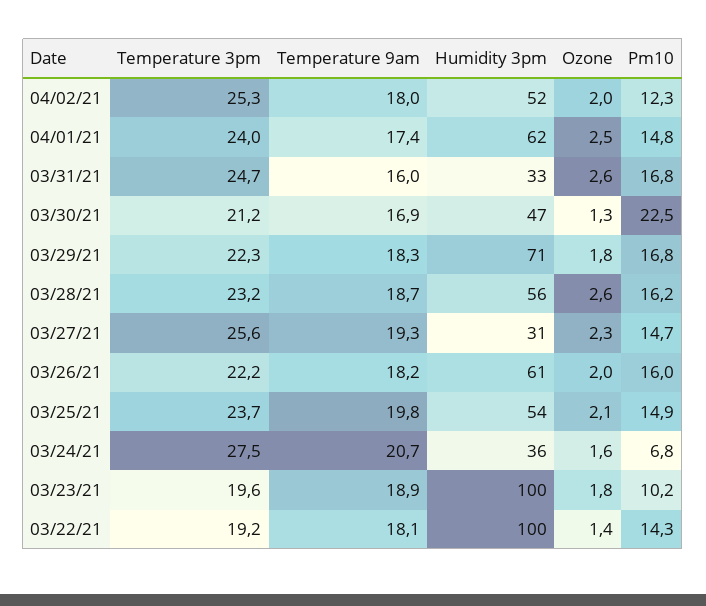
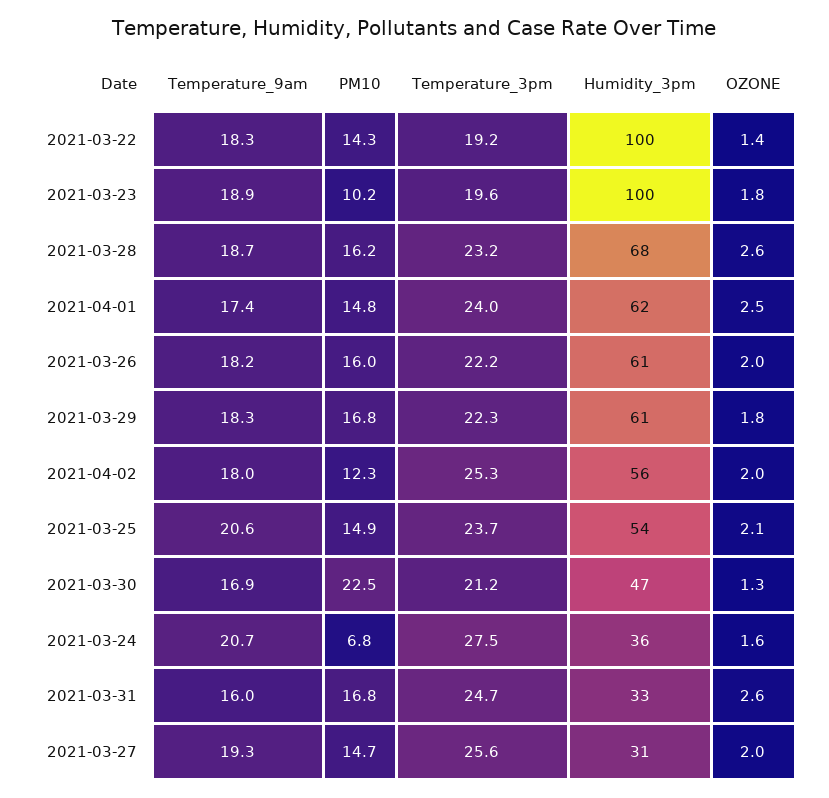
Humidity 3pm, 04/02/21: 52 -> 56
Humidity 3pm, 03/29/21: 71 -> 61
Humidity 3pm, 03/28/21: 56 -> 68
Ozone, 03/27/21: 2.3 -> 2
Temperature 9am, 03/25/21: 19.8 -> 20.6
Temperature 9am, 03/22/21: 18.1 -> 18.3

